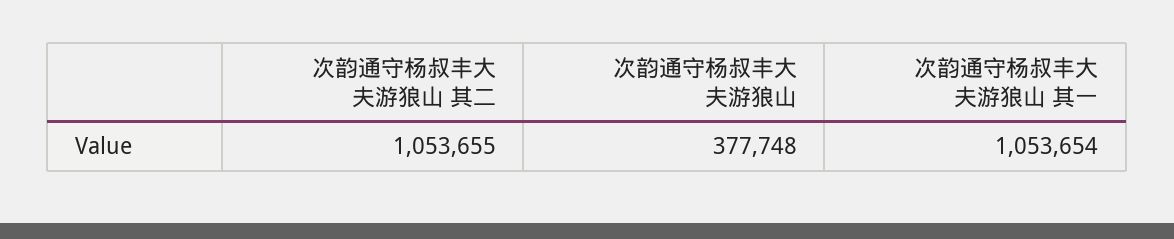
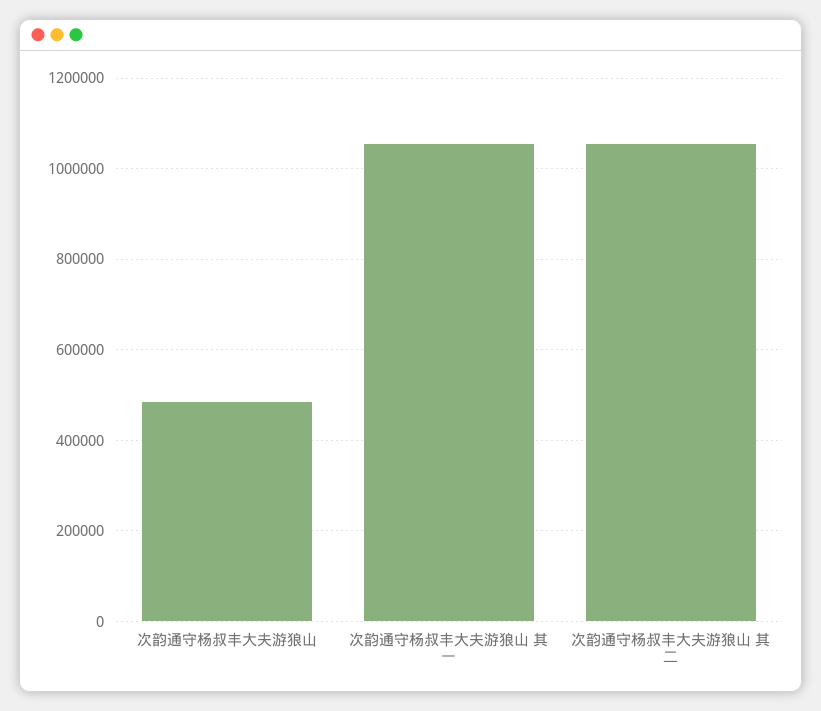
次韵通守杨叔丰大夫游狼山: 377748 -> 480000

